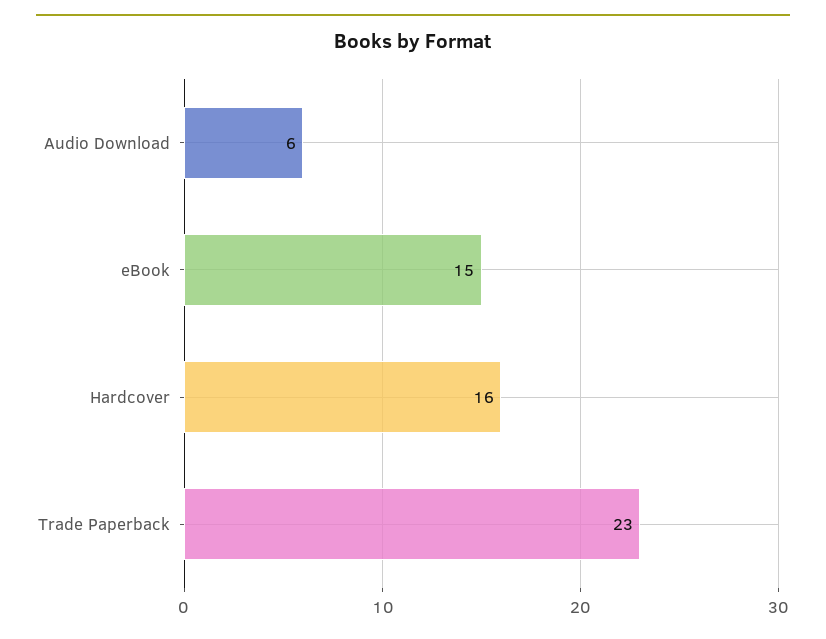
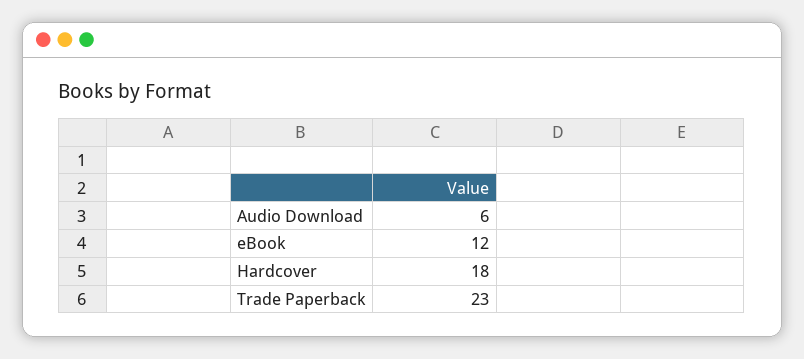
eBook: 15 -> 12
Hardcover: 16 -> 18

